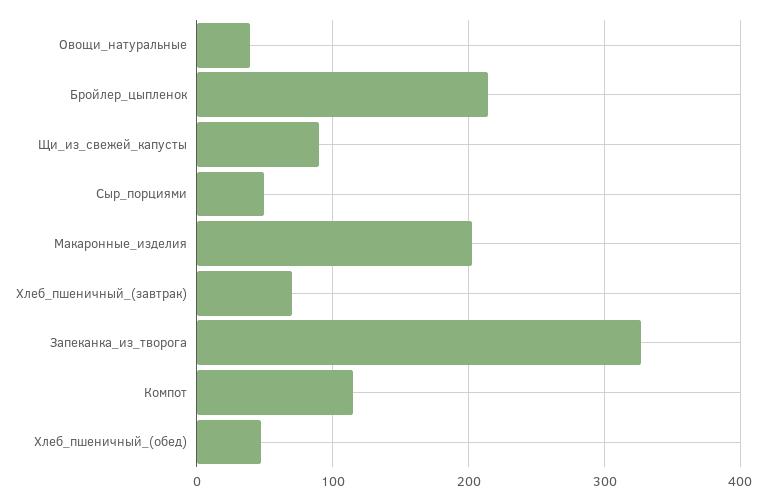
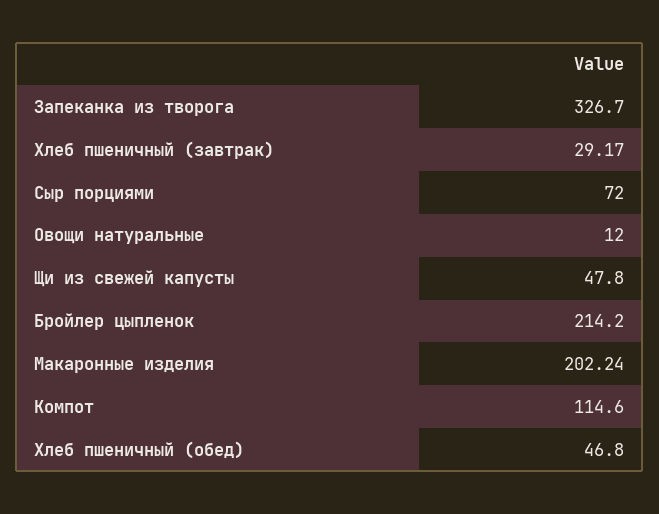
Овощи_натуральные: 40 -> 12
Щи_из_свежей_капусты: 90 -> 47.8
Сыр_порциями: 50 -> 72
Хлеб_пшеничный_(завтрак): 70 -> 29.17

